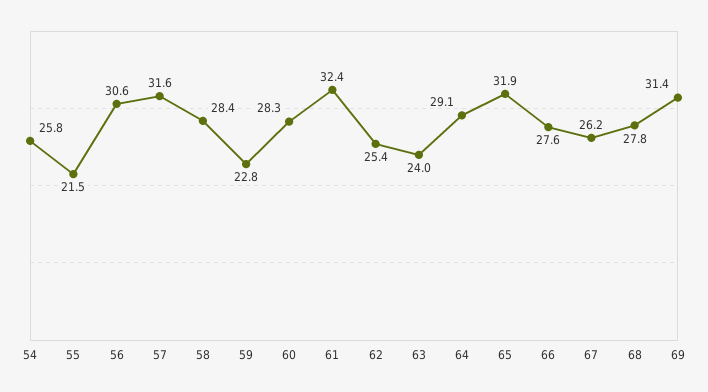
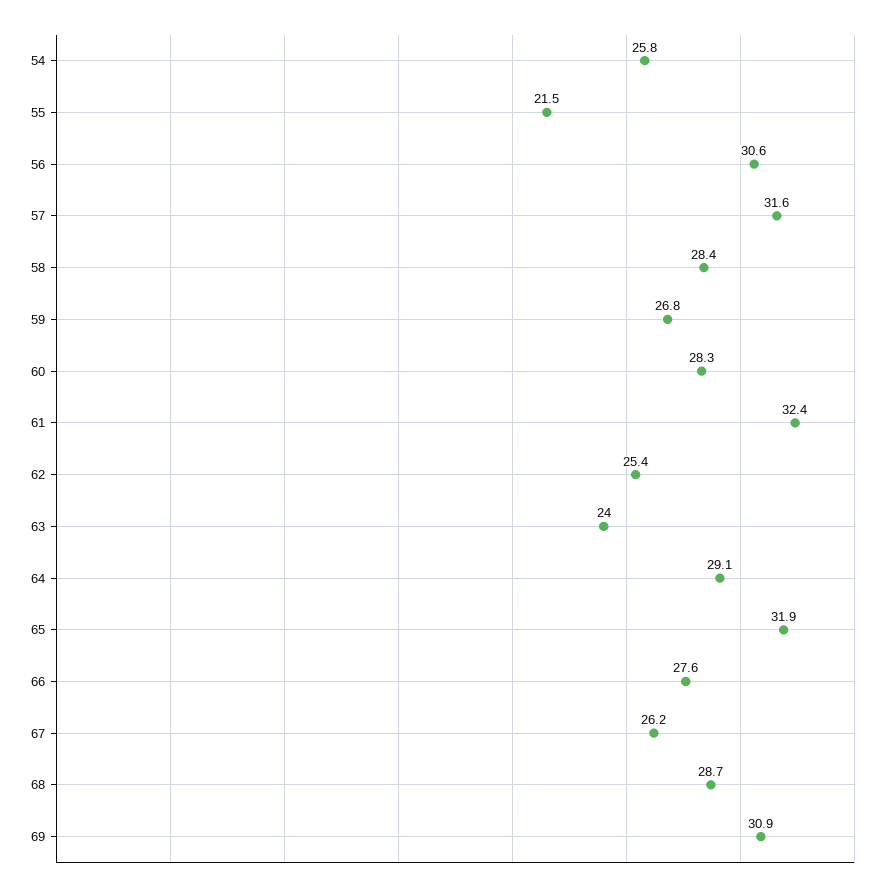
59: 22.8 -> 26.8
68: 27.8 -> 28.7
69: 31.4 -> 30.9

